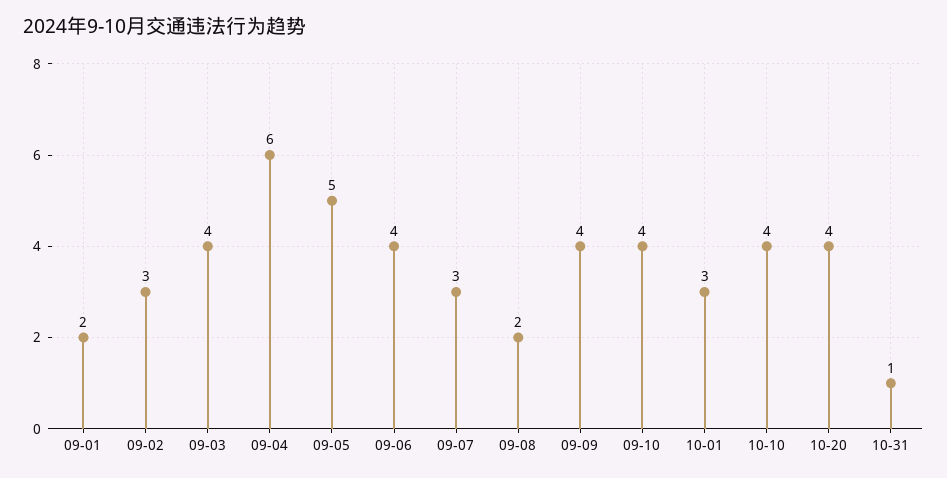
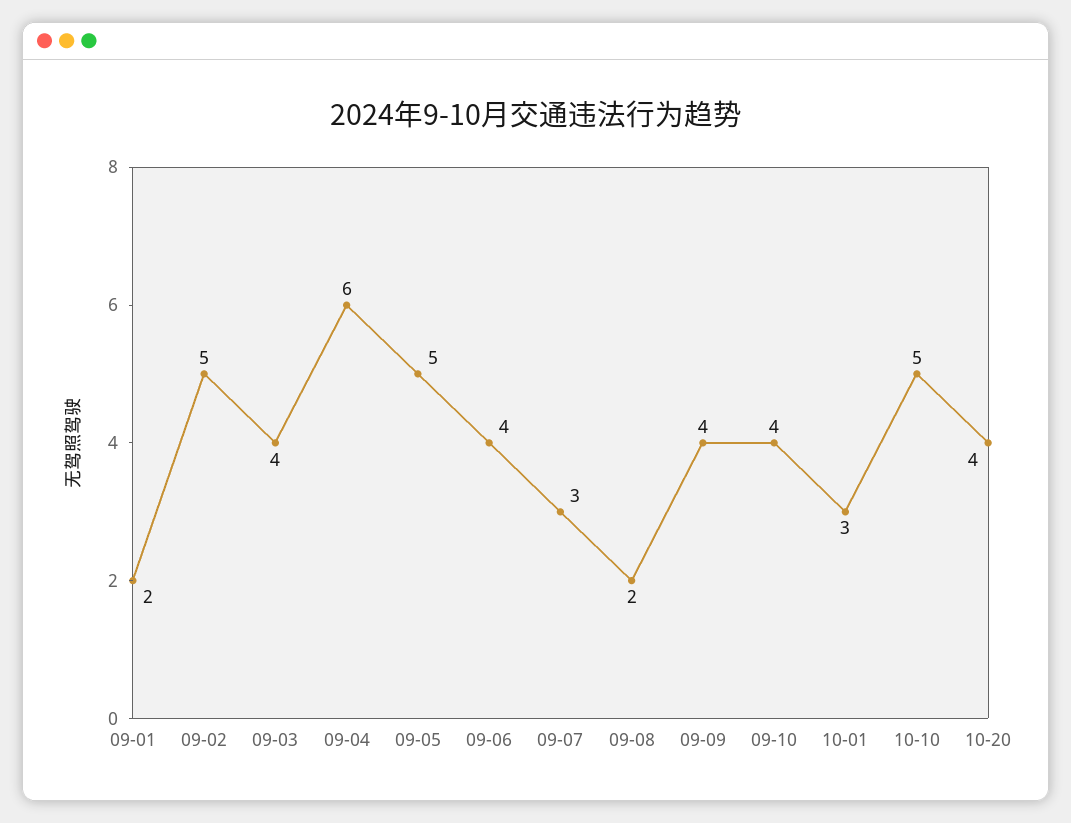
09-02: 3 -> 5
10-10: 4 -> 5
10-31: 1 -> none

